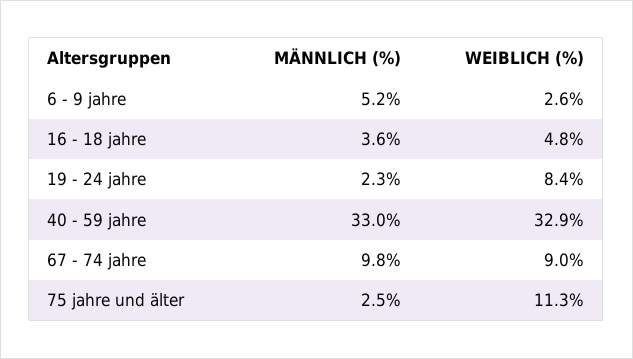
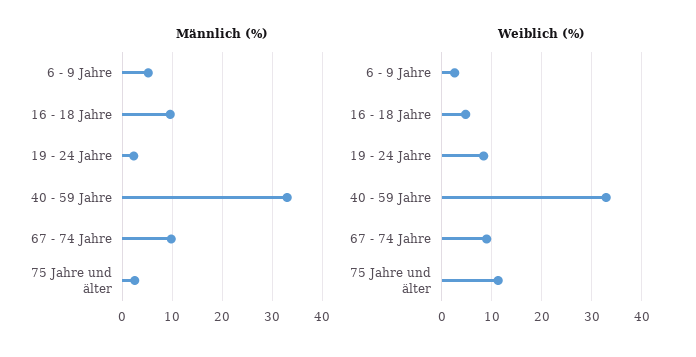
MÄNNLICH (%), 16 - 18 jahre: 3.6 -> 10

